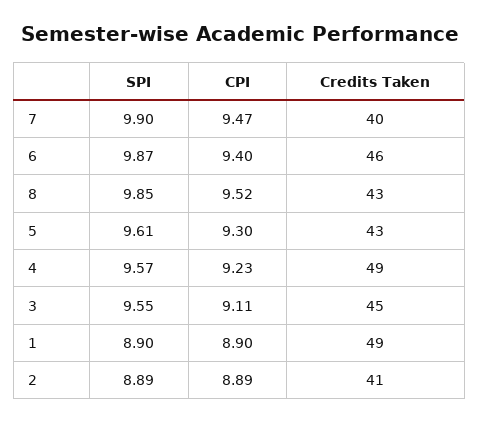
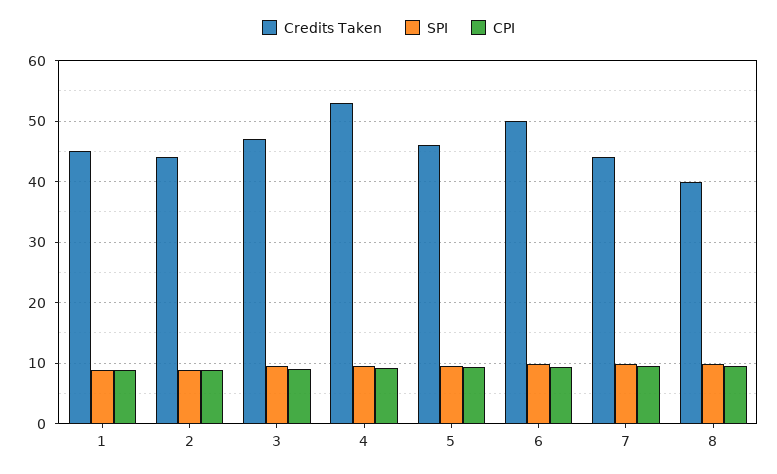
Credits Taken, 7: 40 -> 44
Credits Taken, 6: 46 -> 50
Credits Taken, 8: 43 -> 40
Credits Taken, 5: 43 -> 46
Credits Taken, 4: 49 -> 53
Credits Taken, 3: 45 -> 47
Credits Taken, 1: 49 -> 45
Credits Taken, 2: 41 -> 44

